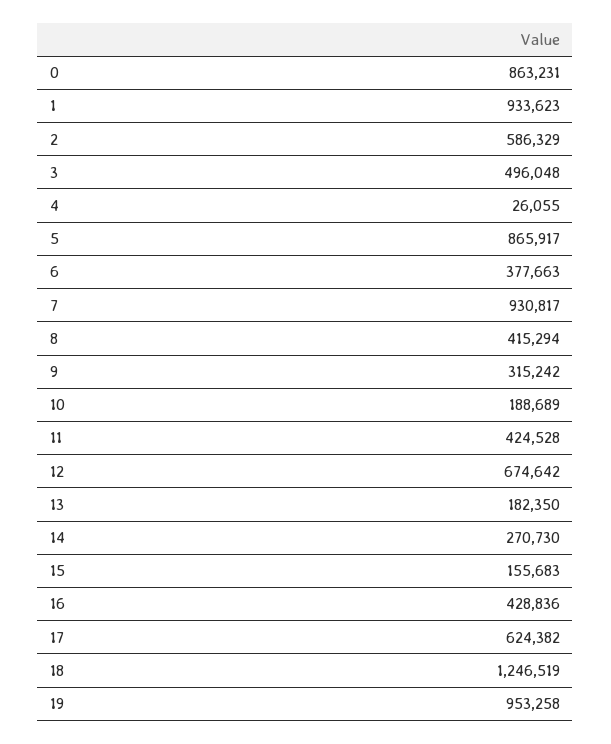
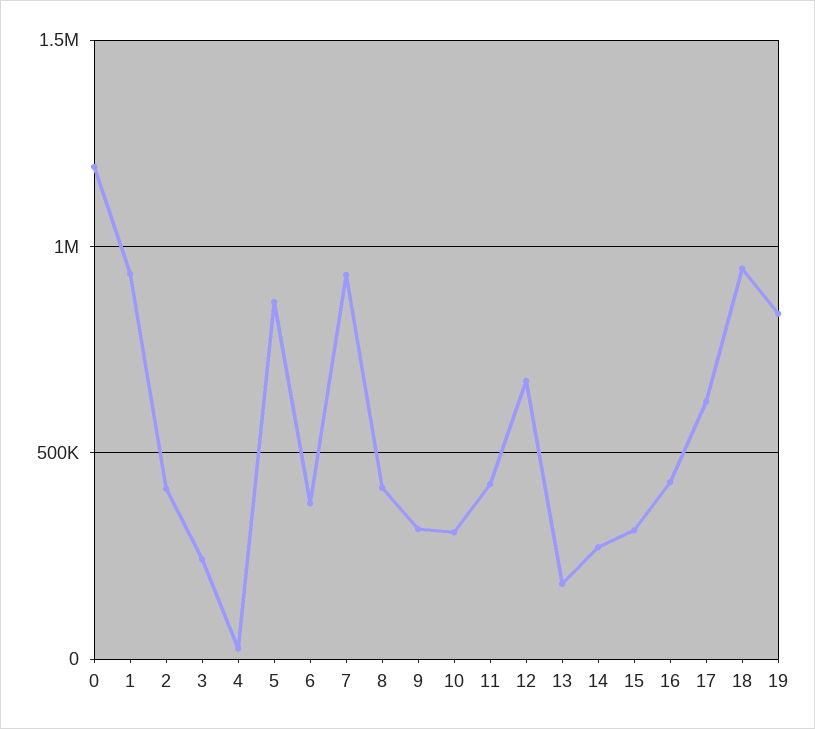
0: 863231 -> 1200000
2: 586329 -> 400000
3: 496048 -> 250000
10: 188689 -> 300000
15: 155683 -> 300000
18: 1246519 -> 950000
19: 953258 -> 850000

